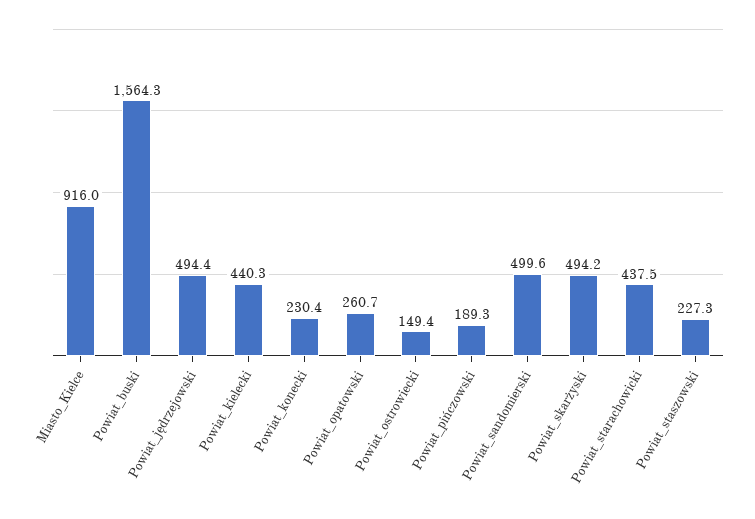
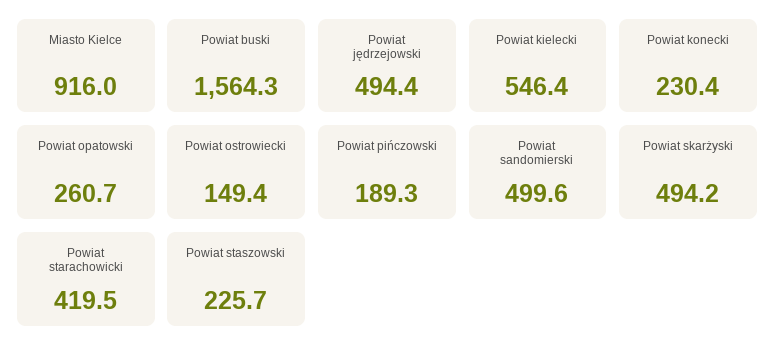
Powiat_kielecki: 440.3 -> 546.4
Powiat_starachowicki: 437.5 -> 419.5
Powiat_staszowski: 227.3 -> 225.7

